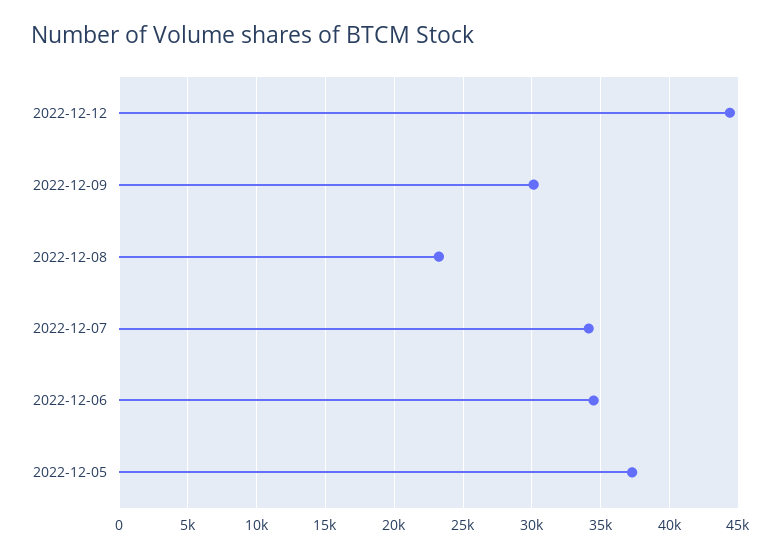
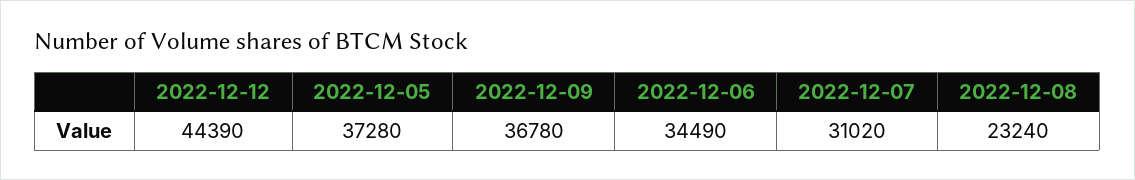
2022-12-09: 30000 -> 36780
2022-12-07: 34000 -> 31020

